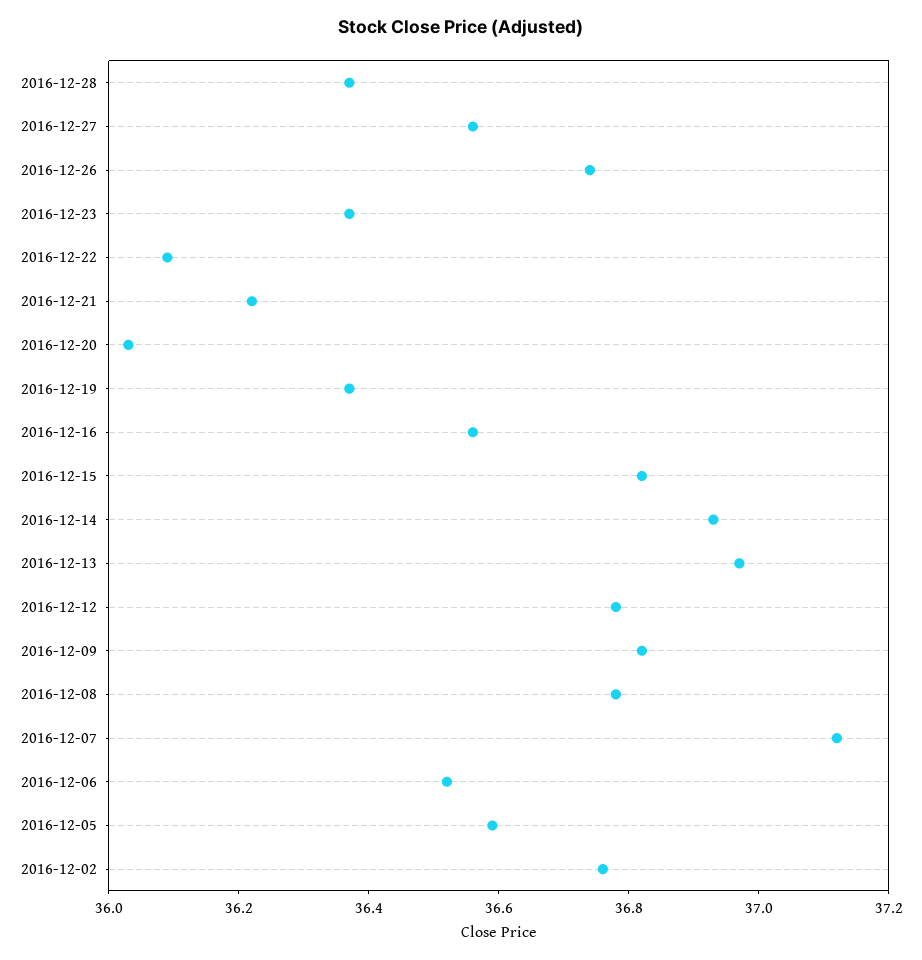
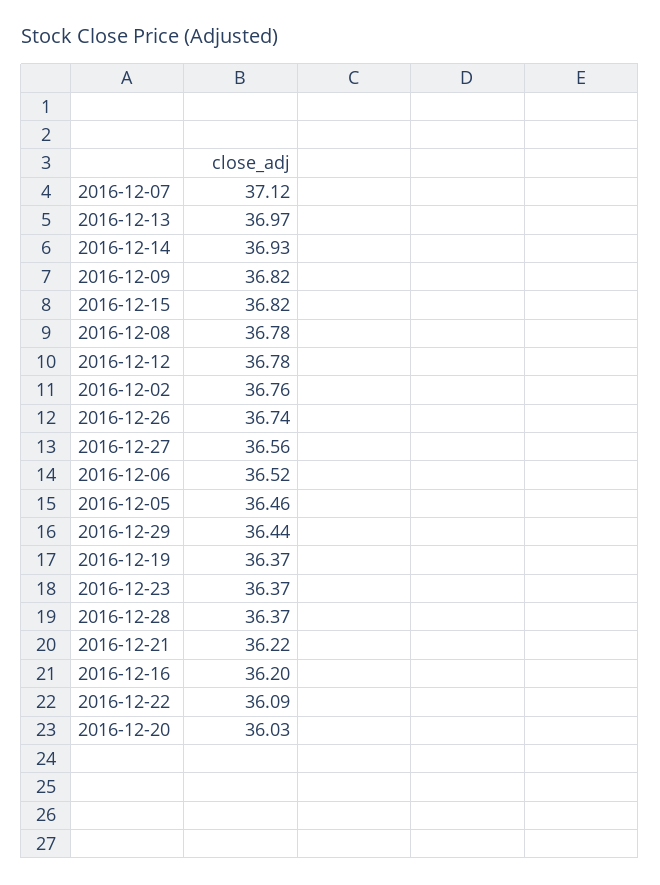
2016-12-16: 36.55 -> 36.2
2016-12-05: 36.6 -> 36.46
2016-12-29: none -> 36.44

